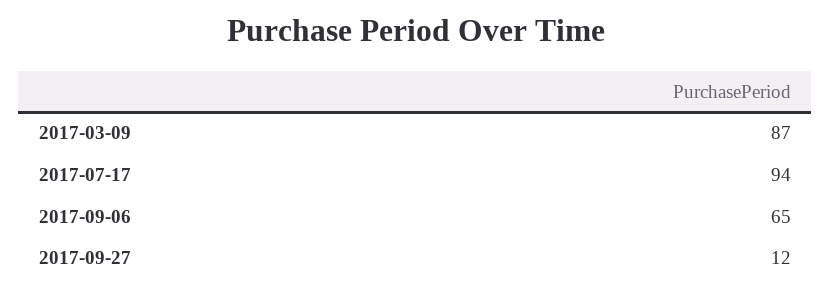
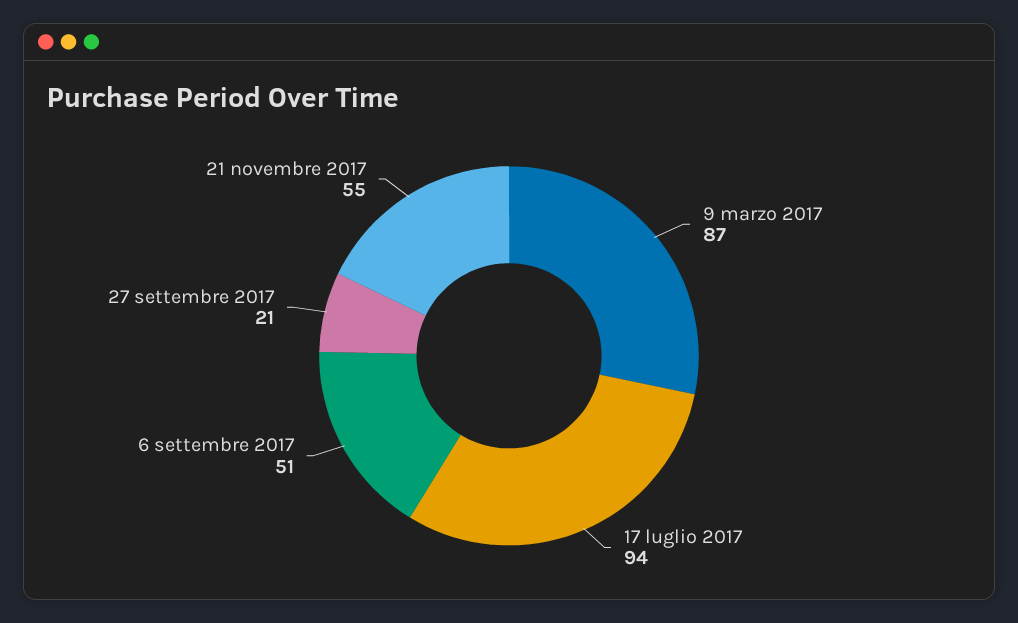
2017-09-06: 65 -> 51
2017-09-27: 12 -> 21
21 novembre 2017: none -> 55

